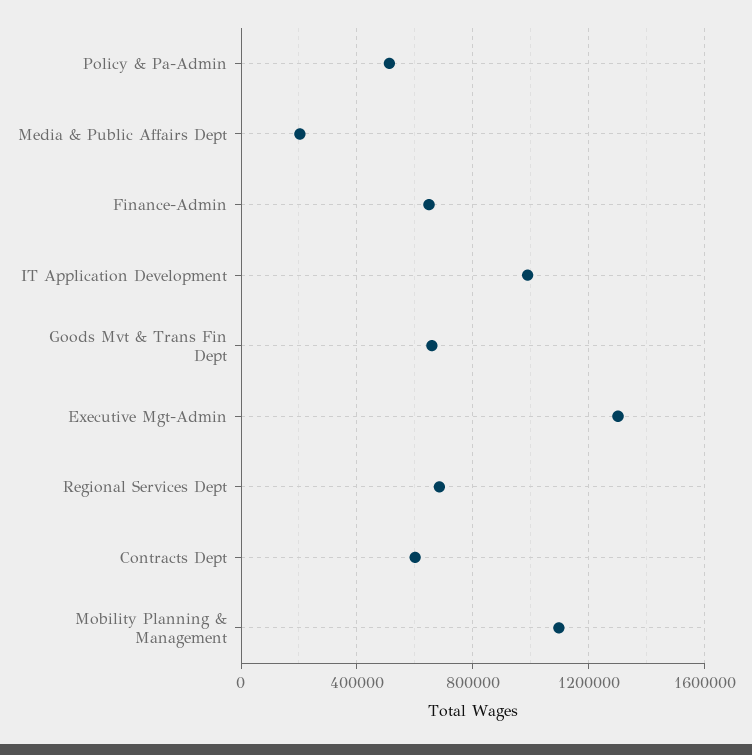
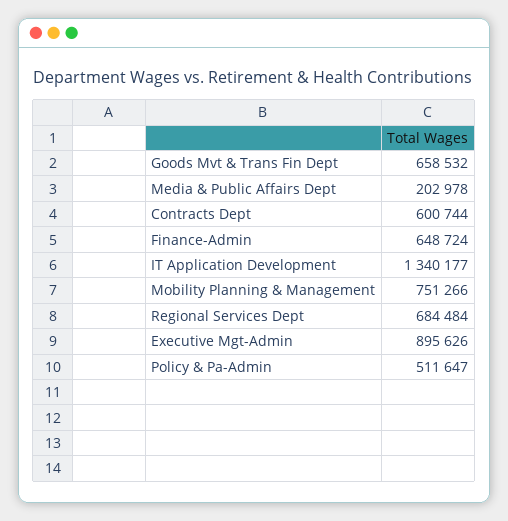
IT Application Development: 1000000 -> 1340177
Executive Mgt-Admin: 1300000 -> 895626
Mobility Planning & Management: 1100000 -> 751266

